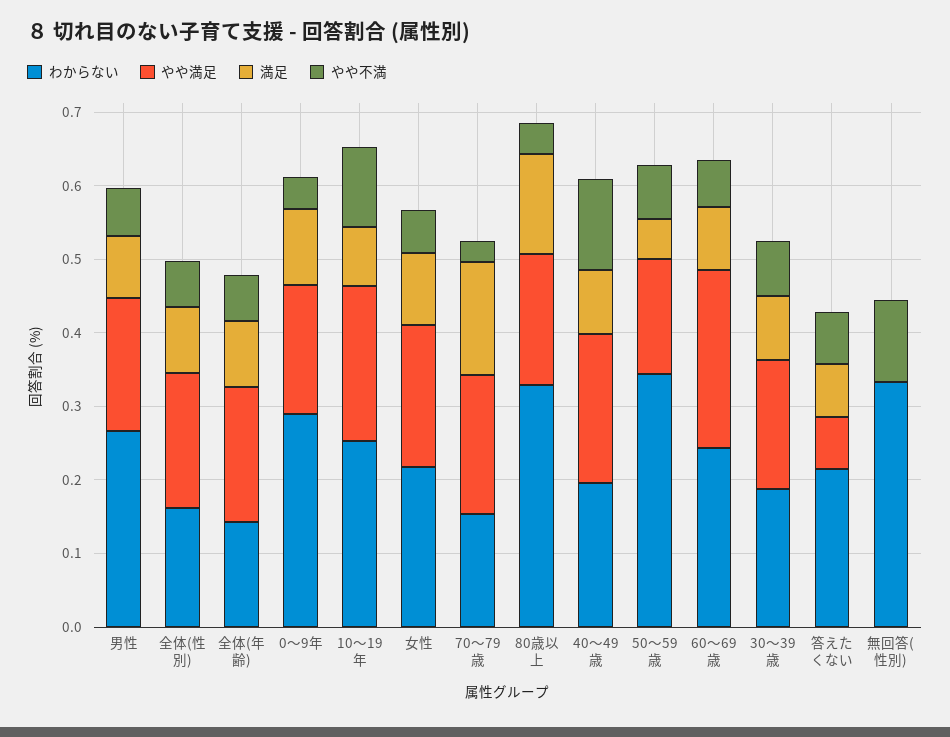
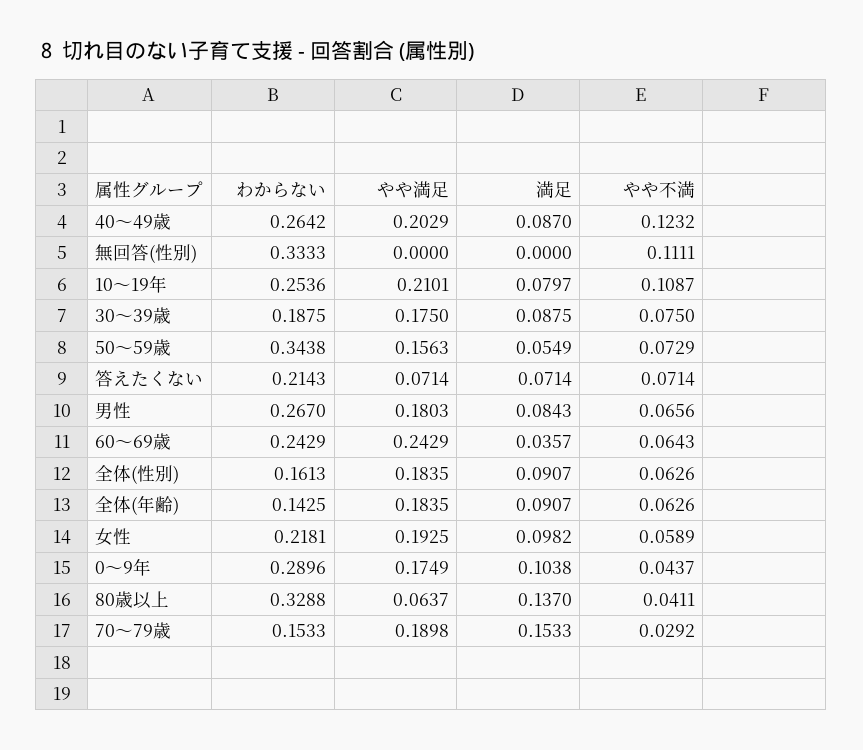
やや満足, 80歳以上: 0.18 -> 0.0637
わからない, 40～49歳: 0.2 -> 0.2642
満足, 60～69歳: 0.08 -> 0.0357

